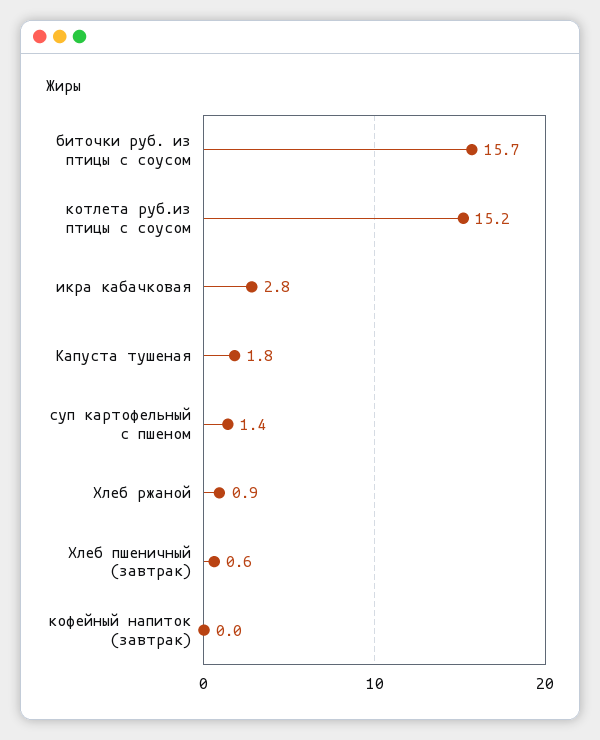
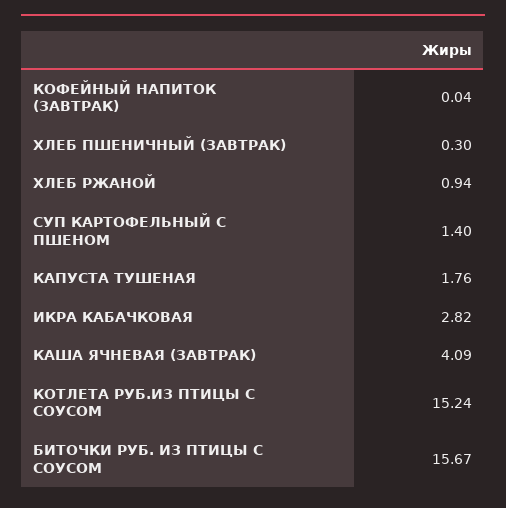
Хлеб пшеничный (завтрак): 0.6 -> 0.3
КАША ЯЧНЕВАЯ (ЗАВТРАК): none -> 4.09

